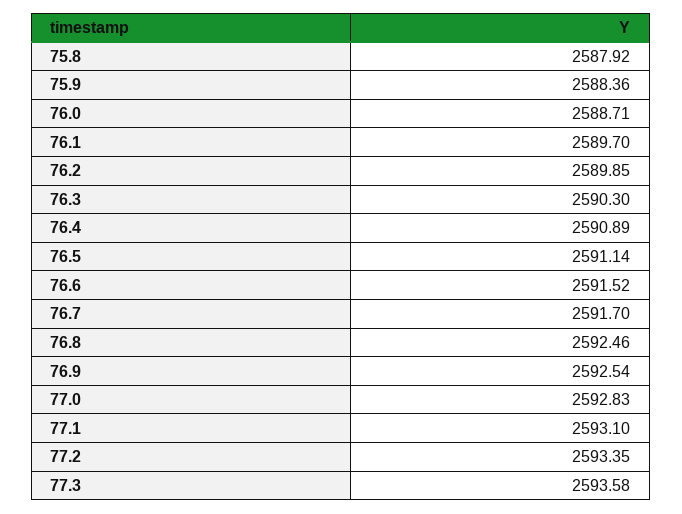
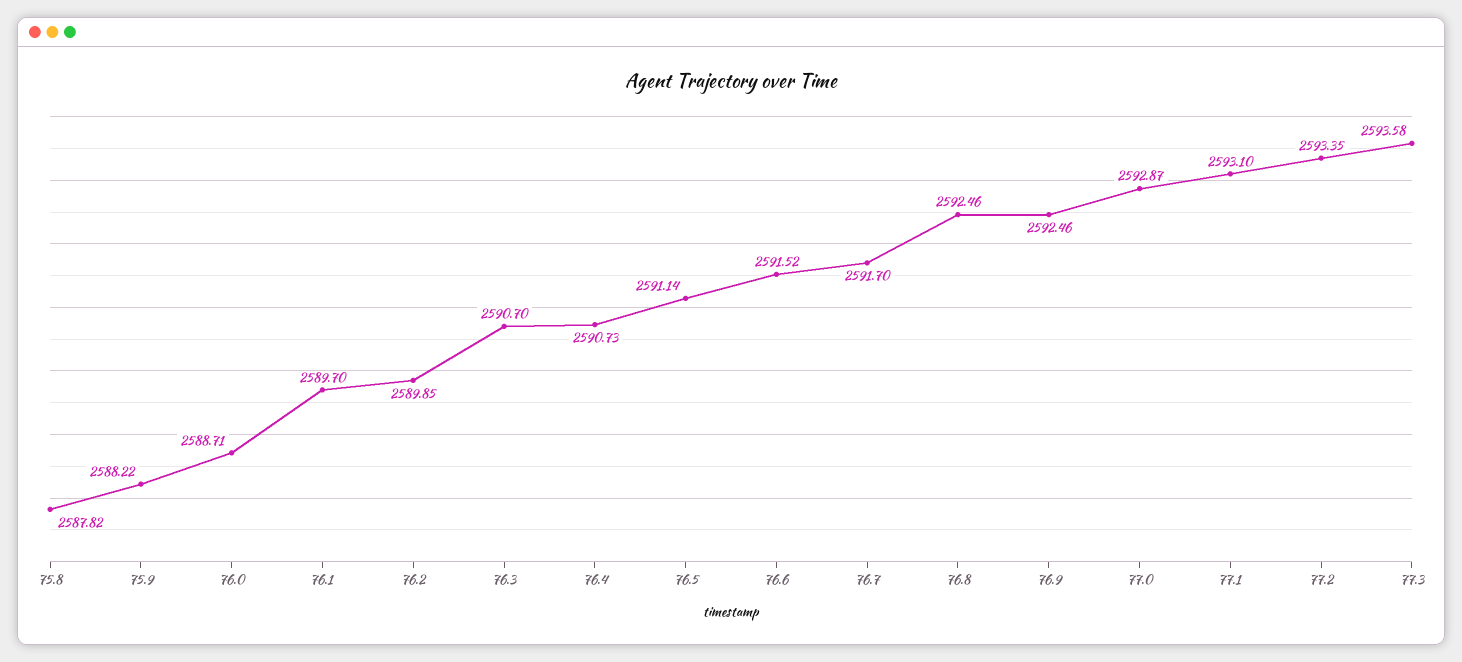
75.8: 2587.92 -> 2587.82
75.9: 2588.36 -> 2588.22
76.3: 2590.3 -> 2590.7
76.4: 2590.89 -> 2590.73
76.9: 2592.54 -> 2592.46
77.0: 2592.83 -> 2592.87

